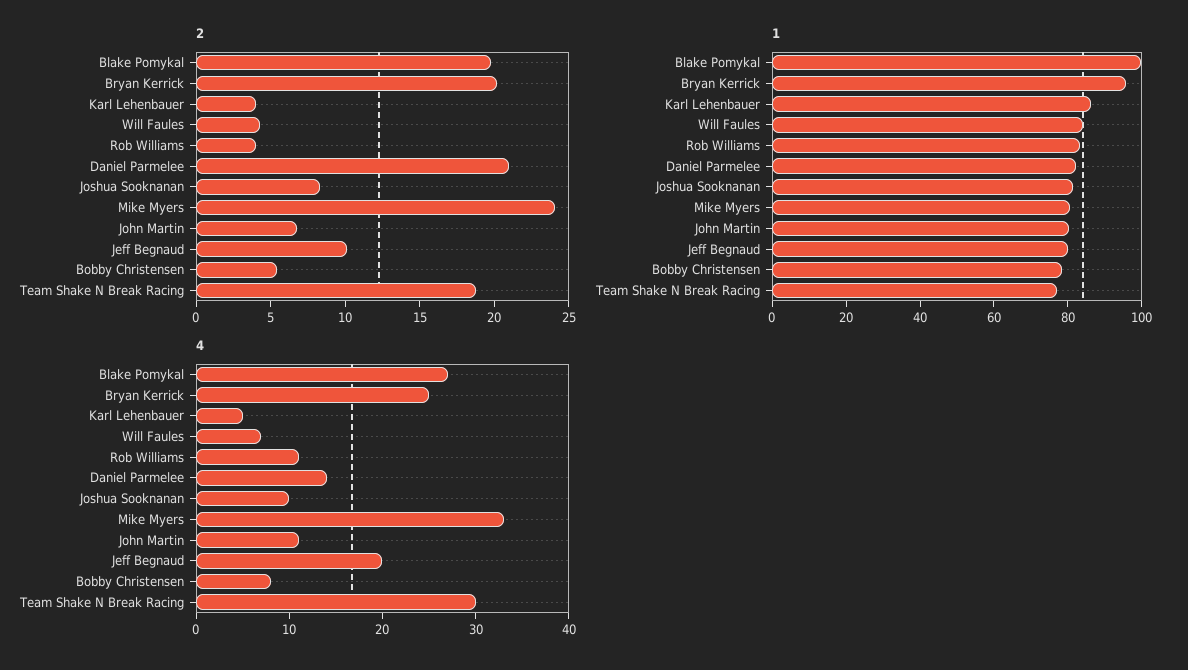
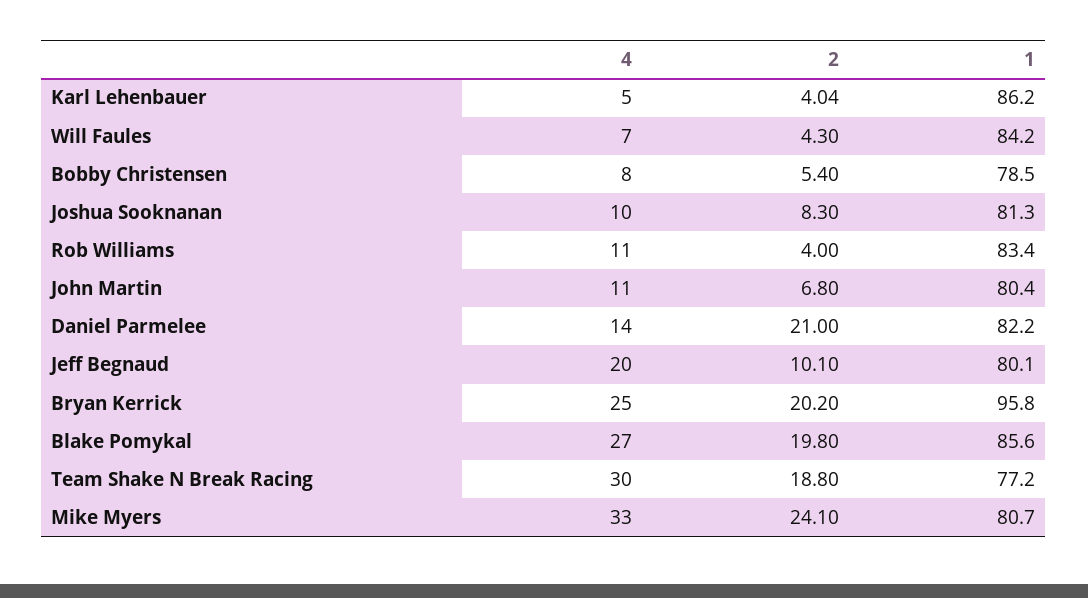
1, Blake Pomykal: 100 -> 85.6

